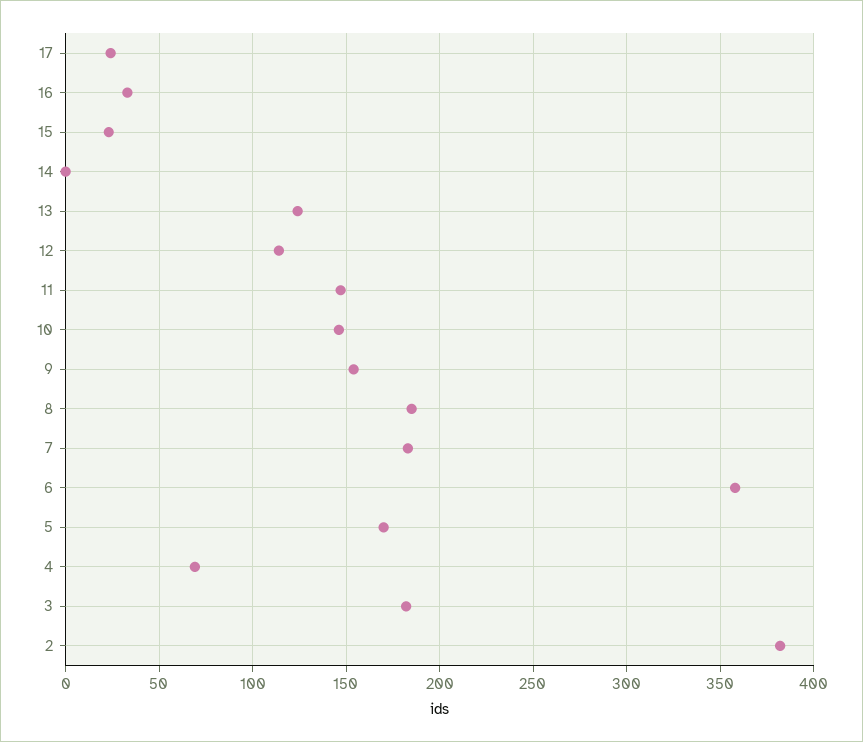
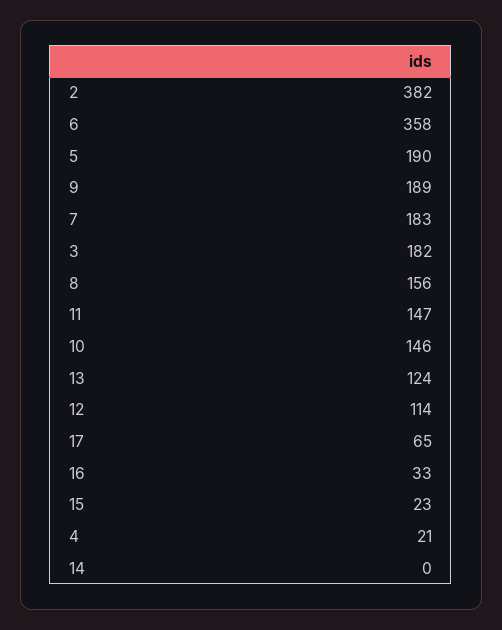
17: 25 -> 65
9: 155 -> 189
8: 185 -> 156
5: 170 -> 190
4: 70 -> 21

